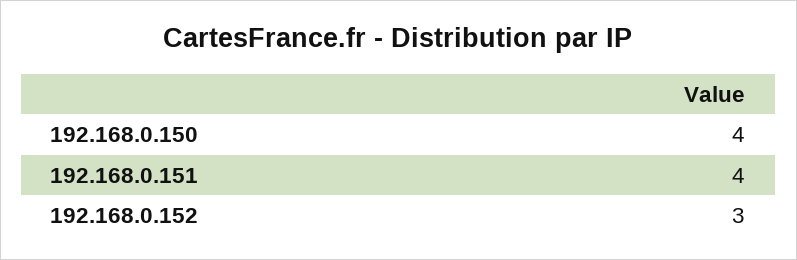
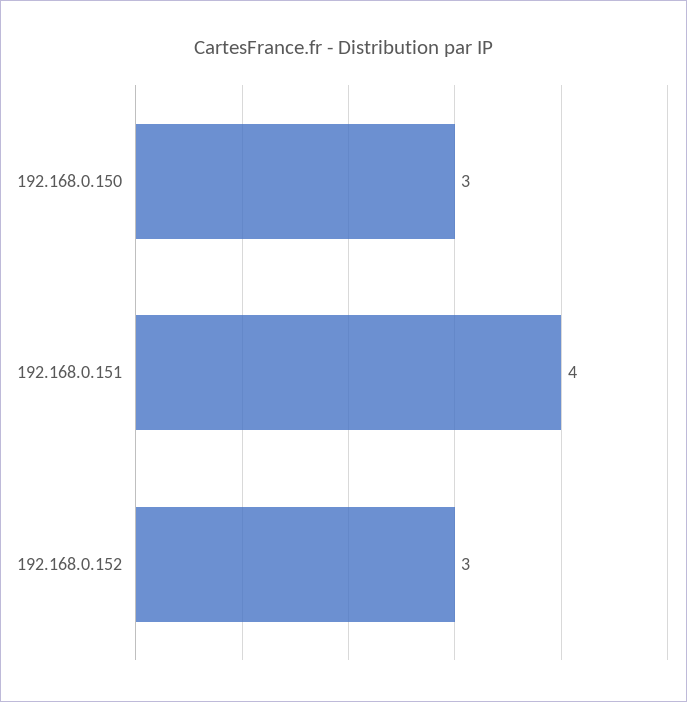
192.168.0.150: 4 -> 3

